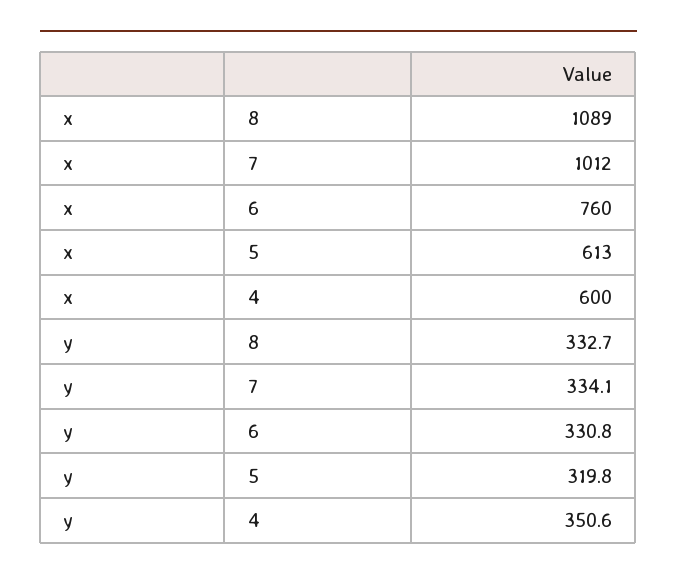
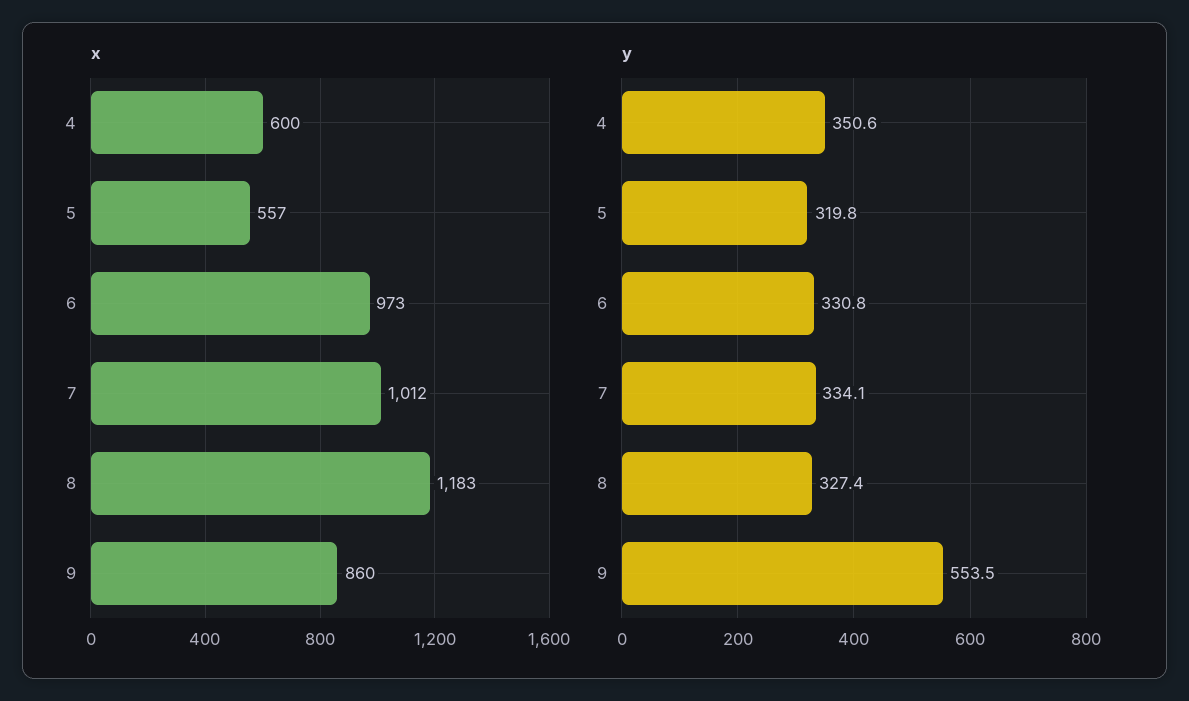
x, 8: 1089 -> 1183
x, 6: 760 -> 973
x, 5: 613 -> 557
y, 8: 332.7 -> 327.4
x, 9: none -> 860
y, 9: none -> 553.5

